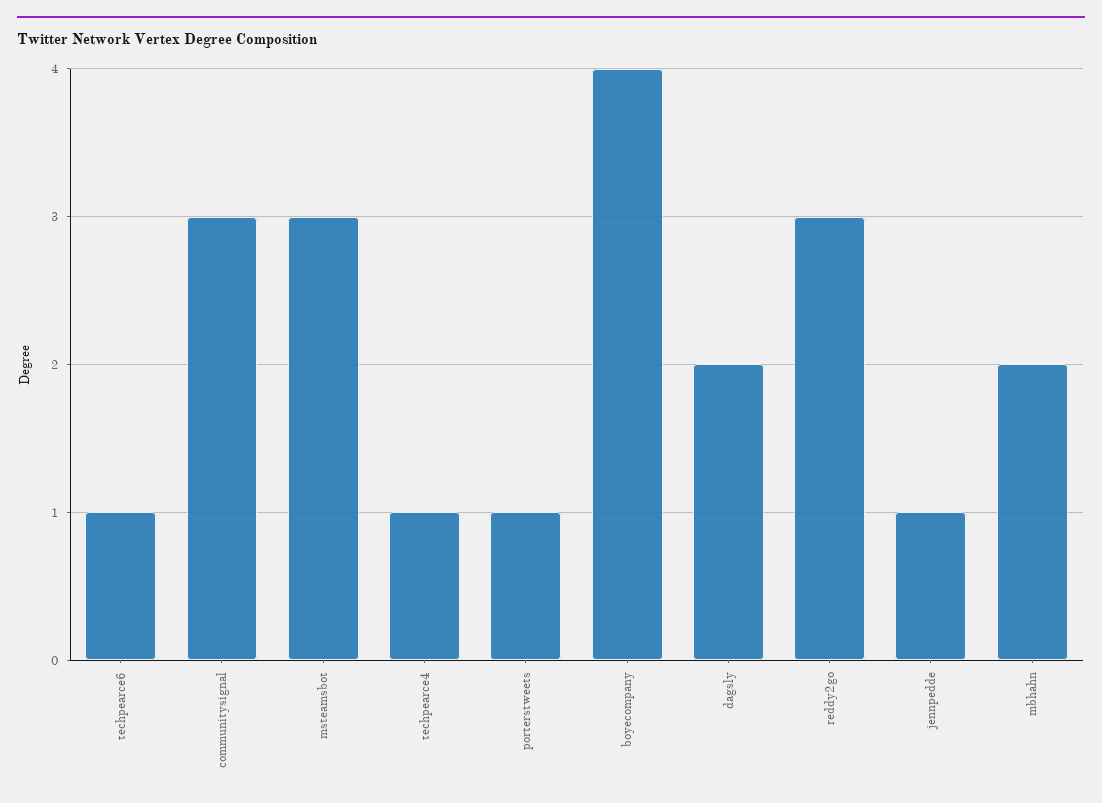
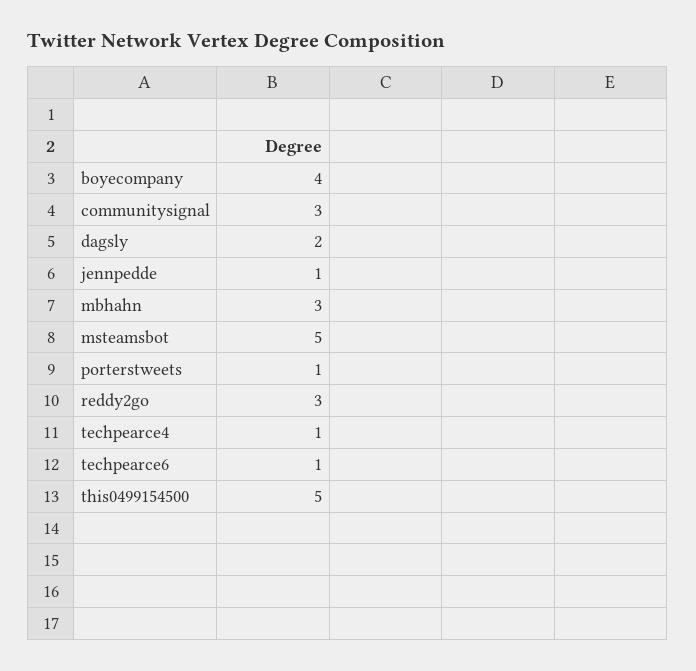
msteamsbot: 3 -> 5
mbhahn: 2 -> 3
this0499154500: none -> 5

